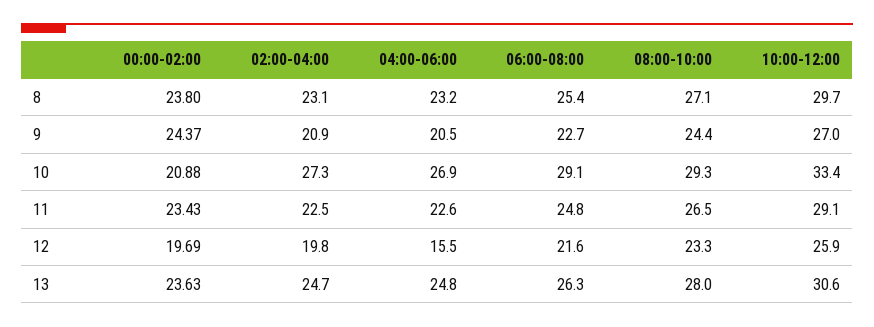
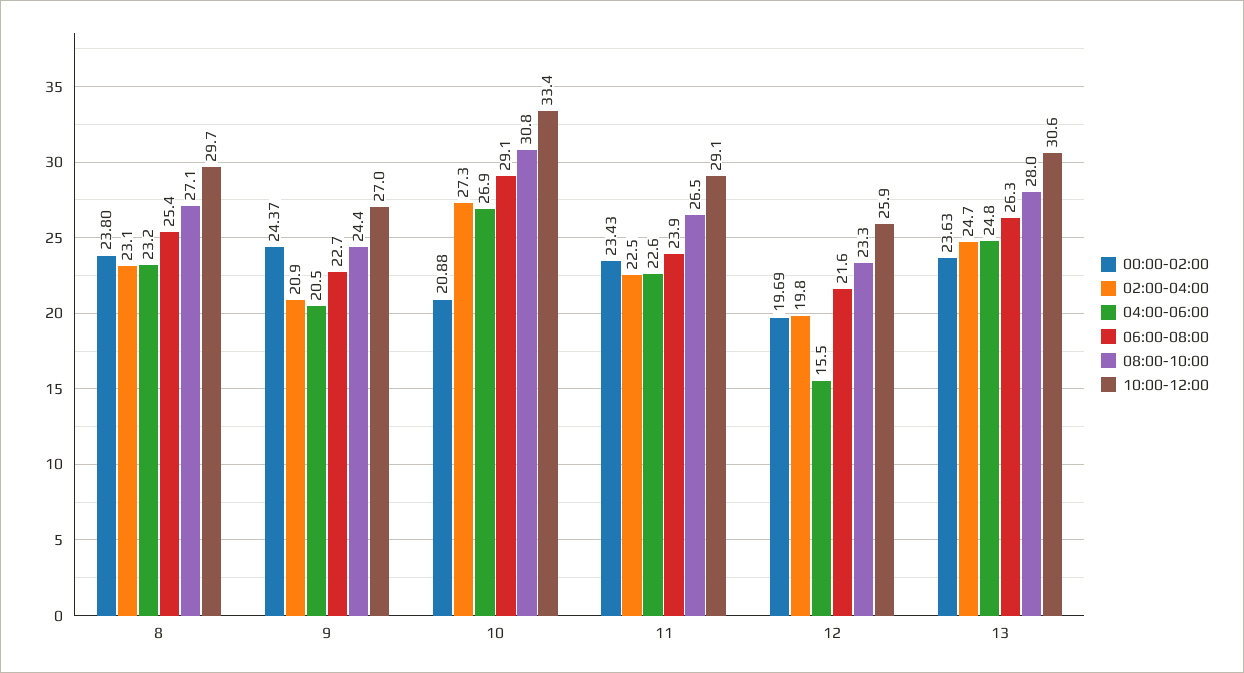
08:00-10:00, 10: 29.3 -> 30.8
06:00-08:00, 11: 24.8 -> 23.9

